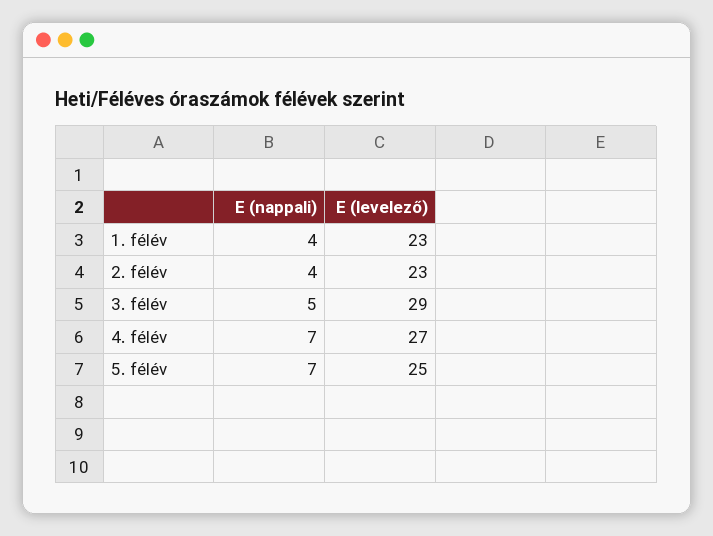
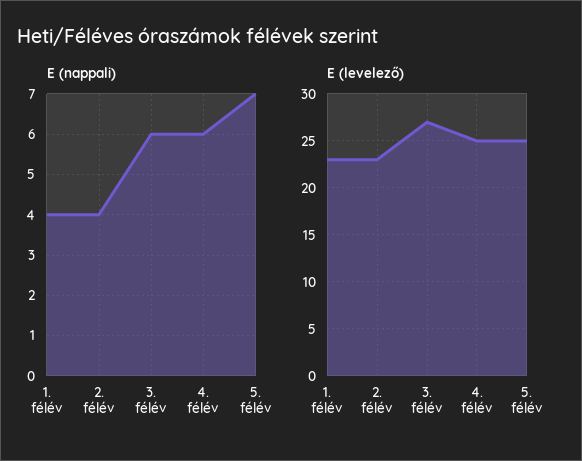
E (nappali), 3. félév: 5 -> 6
E (levelező), 3. félév: 29 -> 27
E (nappali), 4. félév: 7 -> 6
E (levelező), 4. félév: 27 -> 25

